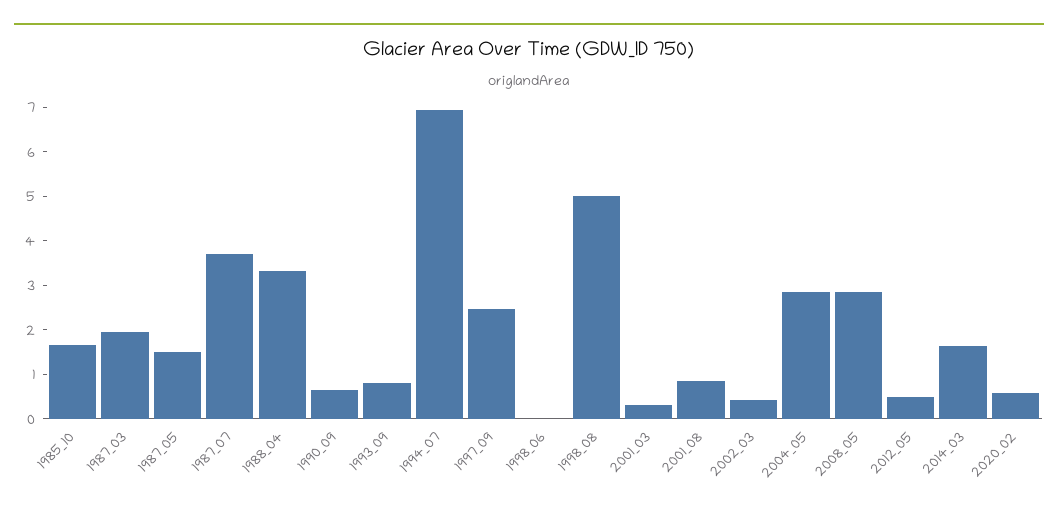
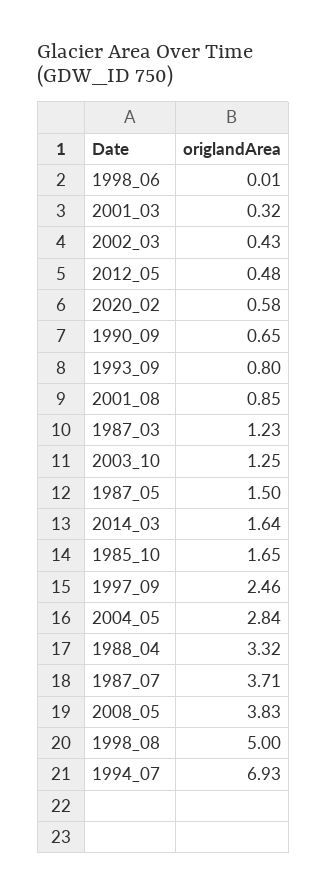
1987_03: 2 -> 1.23
2008_05: 2.8 -> 3.83
2003_10: none -> 1.25

